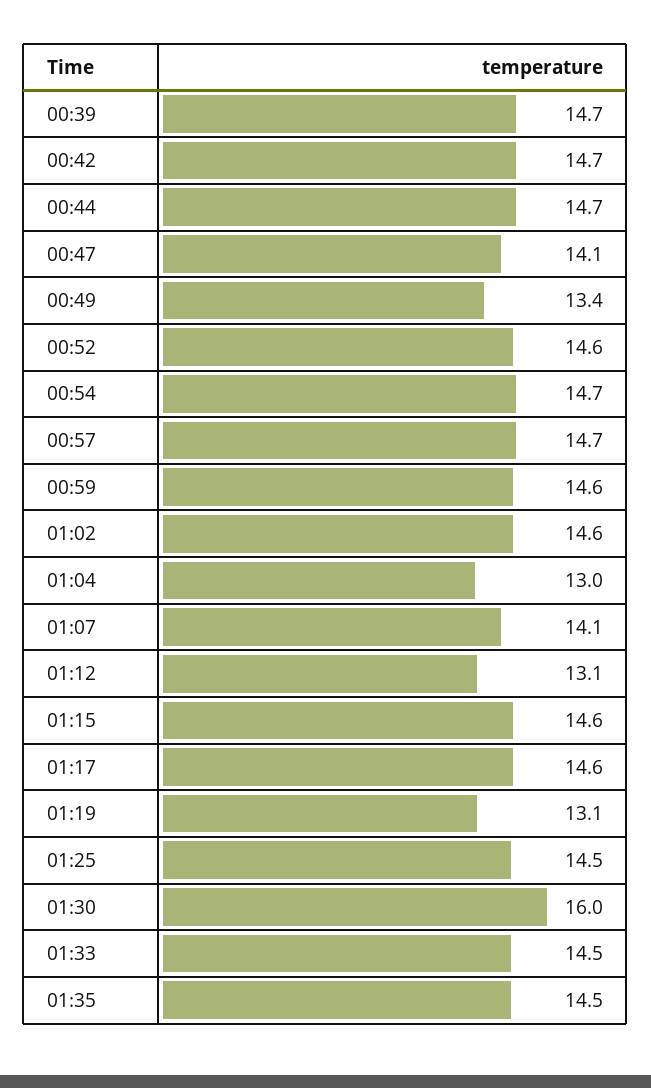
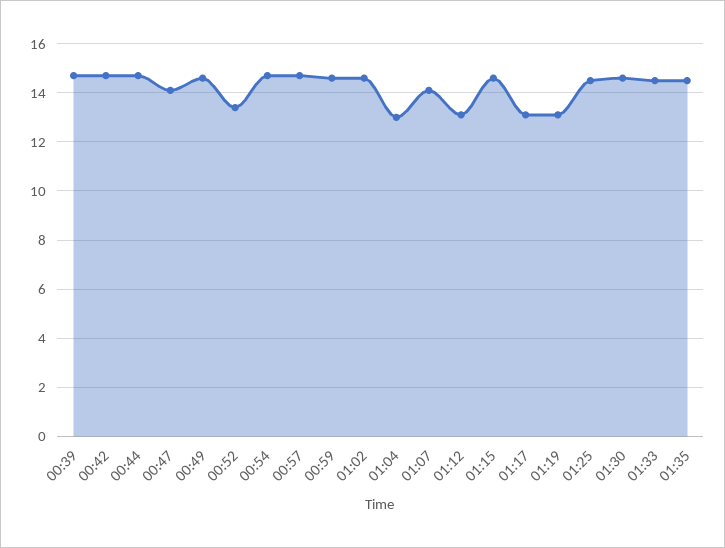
00:49: 13.4 -> 14.5
00:52: 14.6 -> 13.5
01:17: 14.6 -> 13
01:30: 16 -> 14.5

